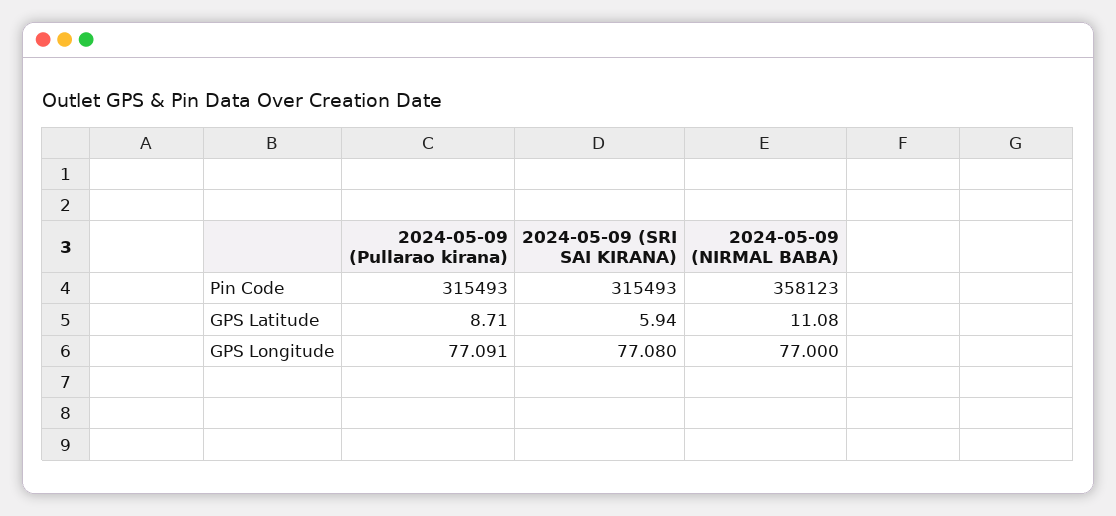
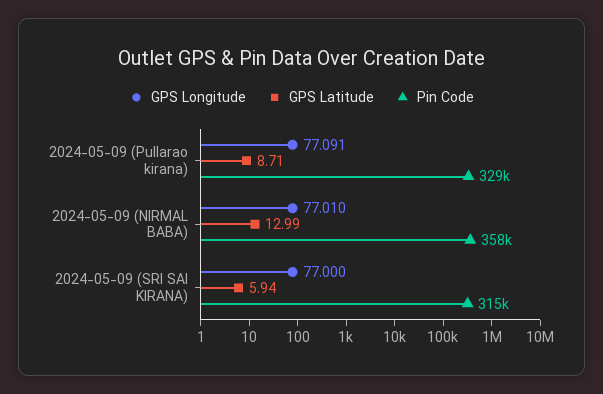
Pin Code, 2024-05-09 (Pullarao kirana): 315493 -> 329000
GPS Latitude, 2024-05-09 (NIRMAL BABA): 11.08 -> 12.99
GPS Longitude, 2024-05-09 (SRI SAI KIRANA): 77.08 -> 77
GPS Longitude, 2024-05-09 (NIRMAL BABA): 77 -> 77.01

